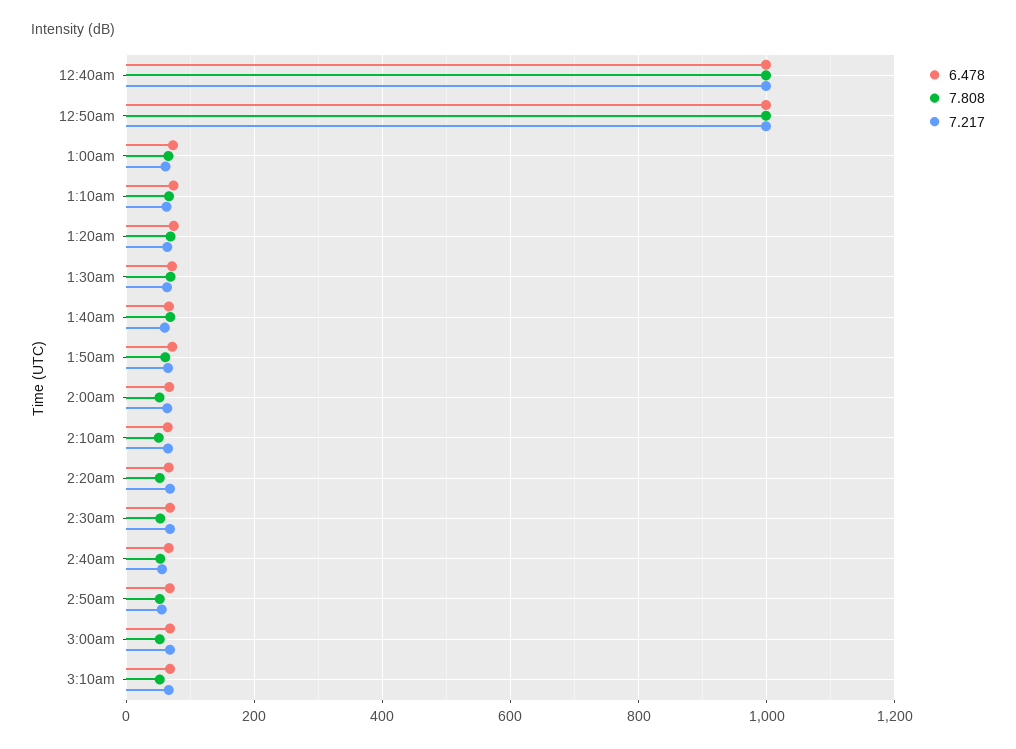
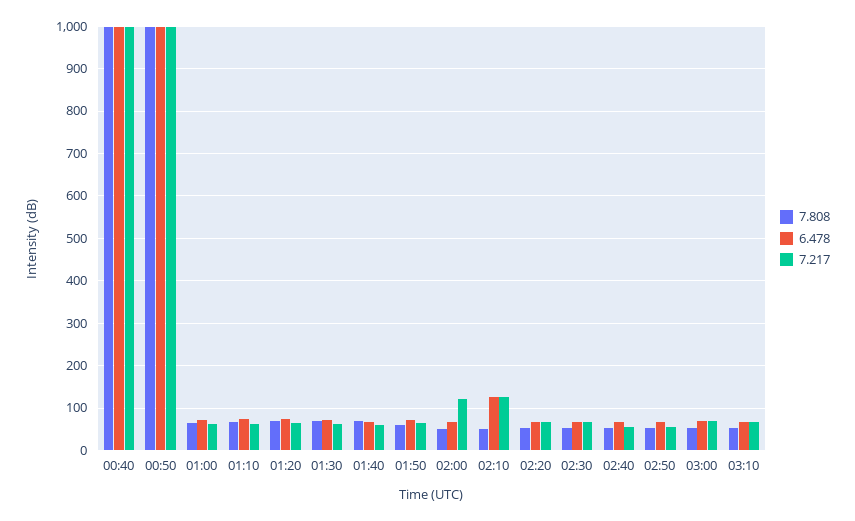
7.217, 2:00am: 60 -> 120
6.478, 2:10am: 60 -> 120
7.217, 2:10am: 60 -> 120

